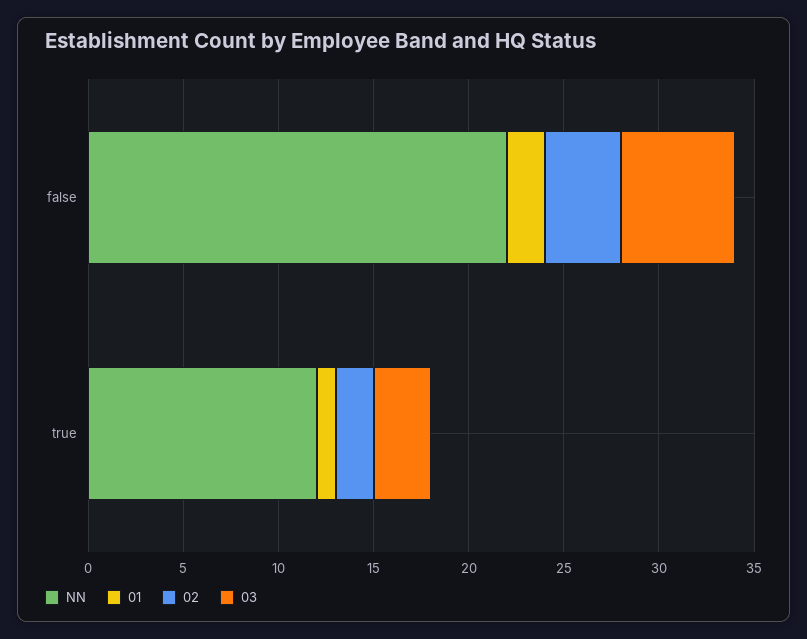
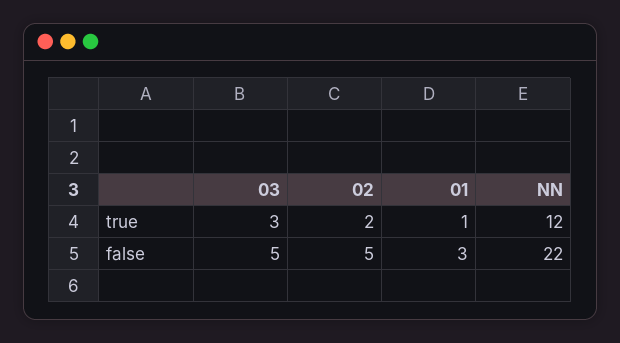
01, false: 2 -> 3
02, false: 4 -> 5
03, false: 6 -> 5

